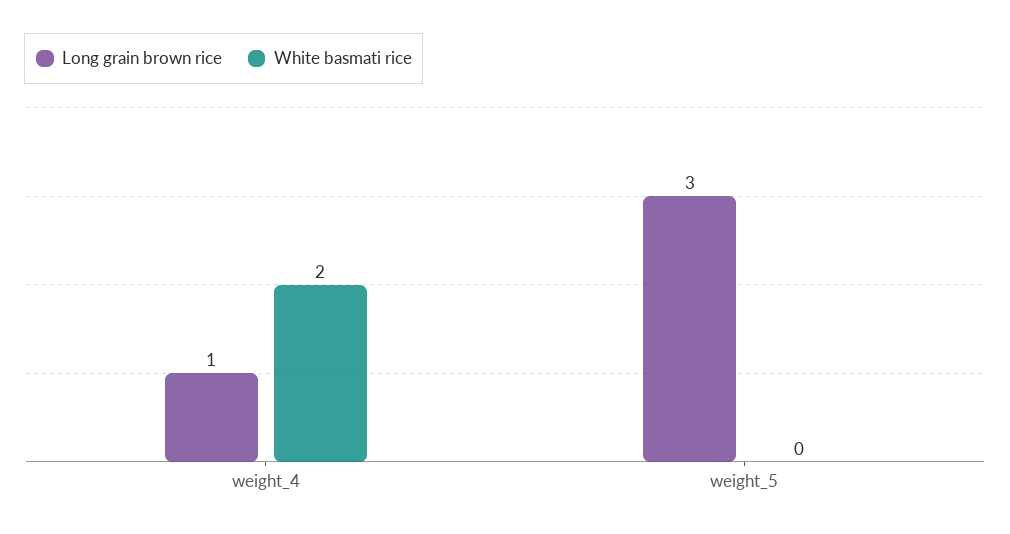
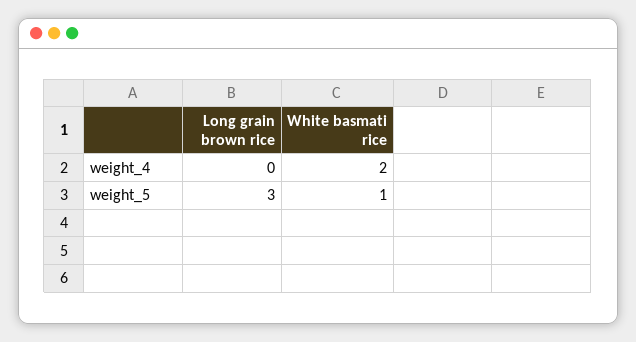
Long grain brown rice, weight_4: 1 -> 0
White basmati rice, weight_5: 0 -> 1

